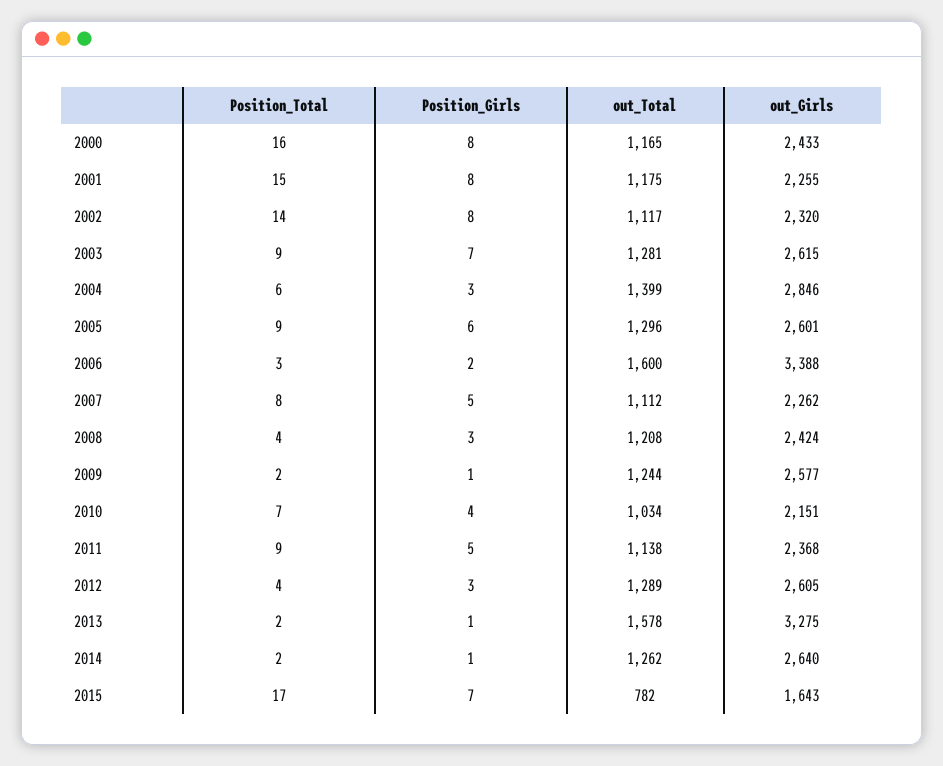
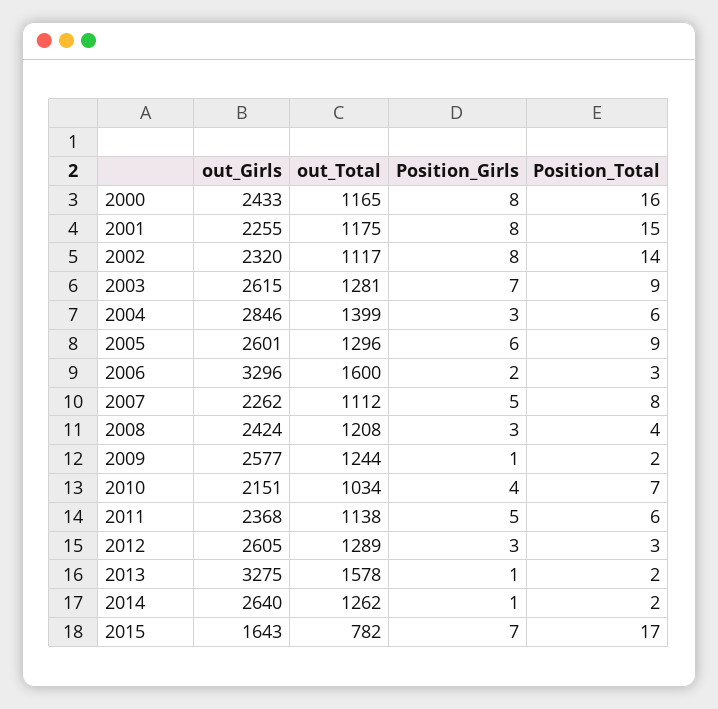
out_Girls, 2006: 3388 -> 3296
Position_Total, 2011: 9 -> 6
Position_Total, 2012: 4 -> 3

